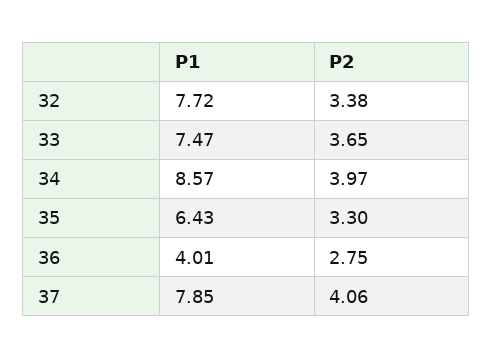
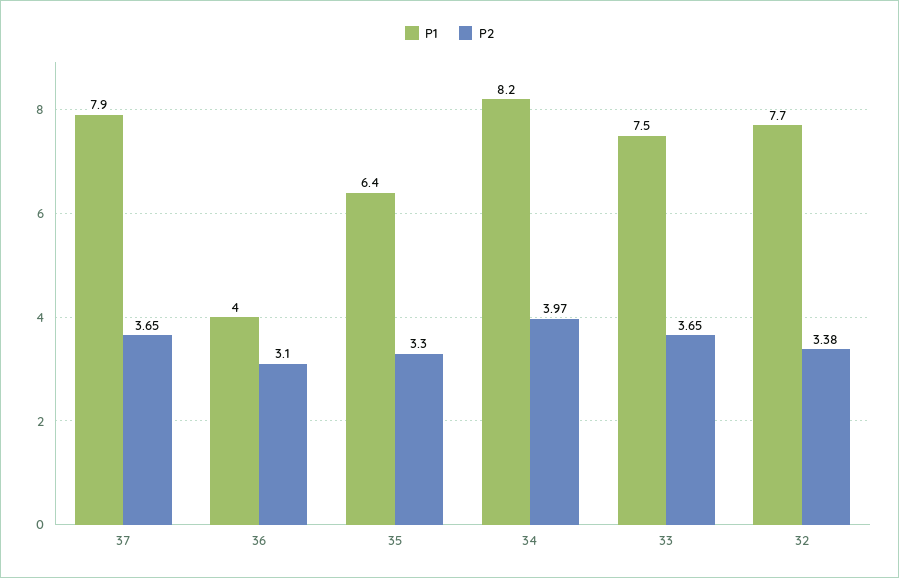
P1, 34: 8.57 -> 8.2
P2, 36: 2.75 -> 3.1
P2, 37: 4.06 -> 3.65

